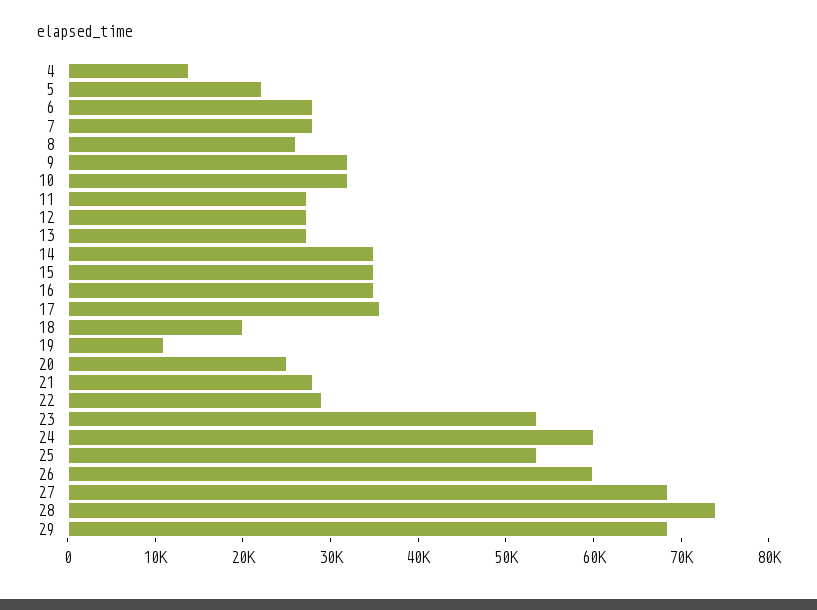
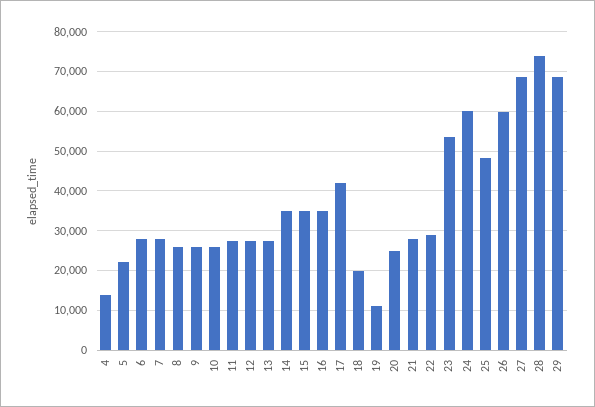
9: 32000 -> 26000
10: 32000 -> 26000
17: 36000 -> 42000
25: 54000 -> 48000

